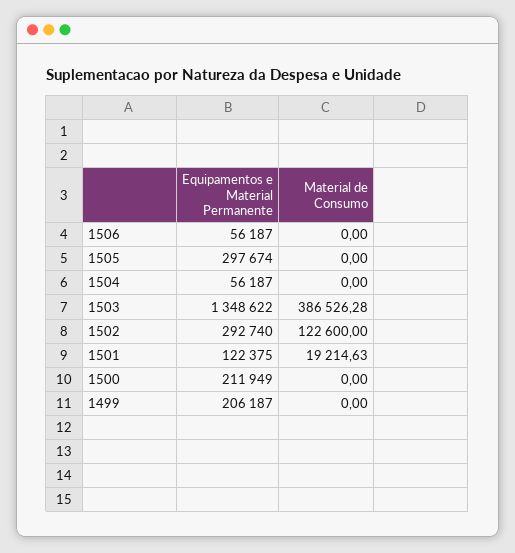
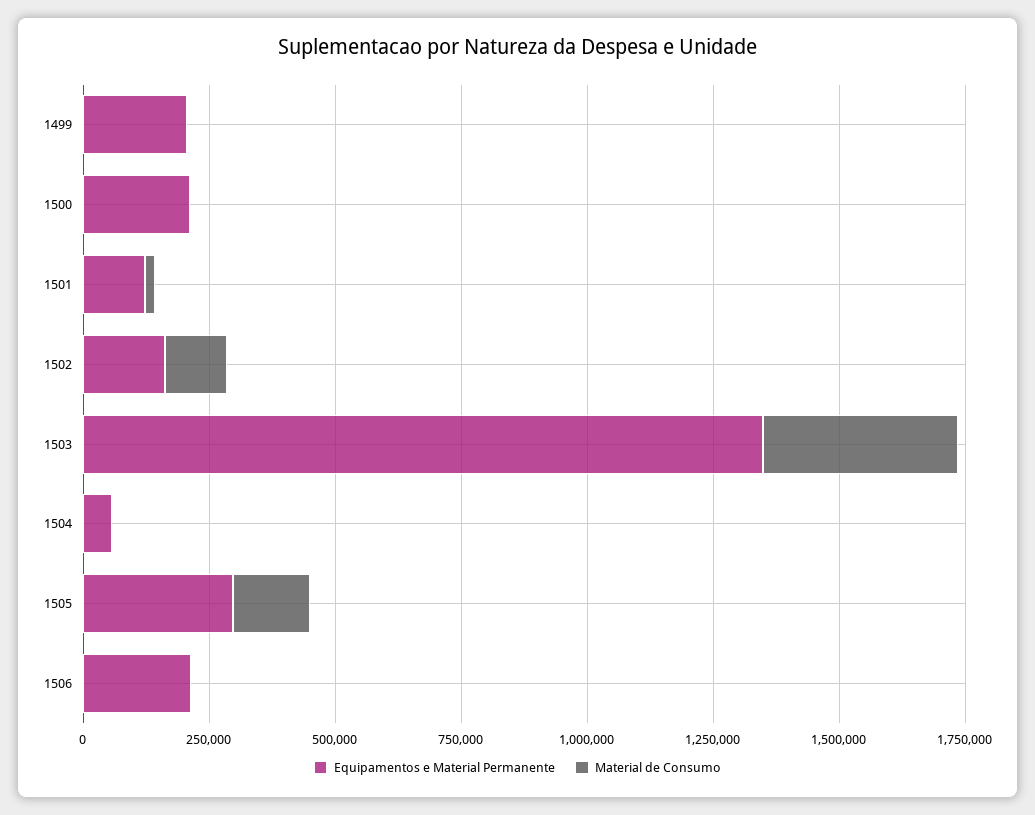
Equipamentos e Material Permanente, 1506: 56187 -> 200000
Material de Consumo, 1505: 0 -> 150000
Equipamentos e Material Permanente, 1502: 292740 -> 150000

